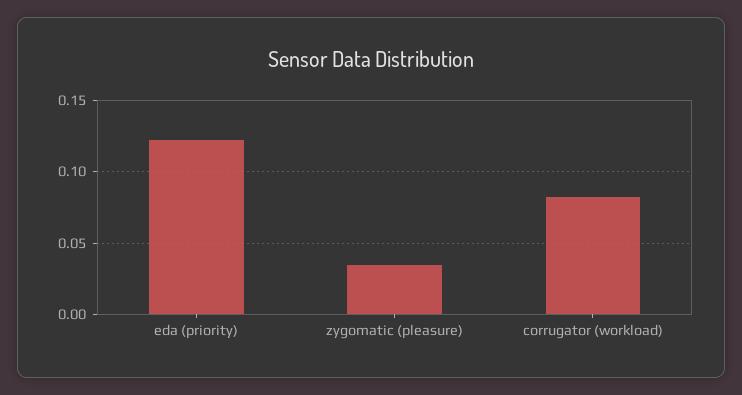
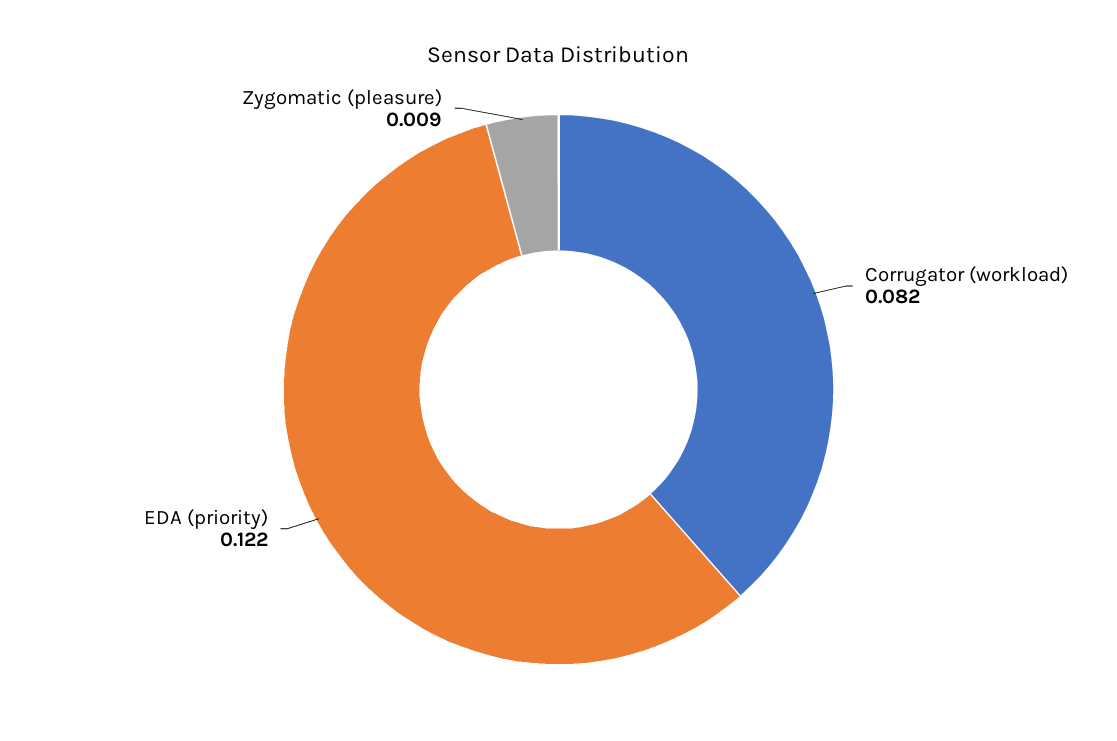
zygomatic (pleasure): 0.035 -> 0.009

